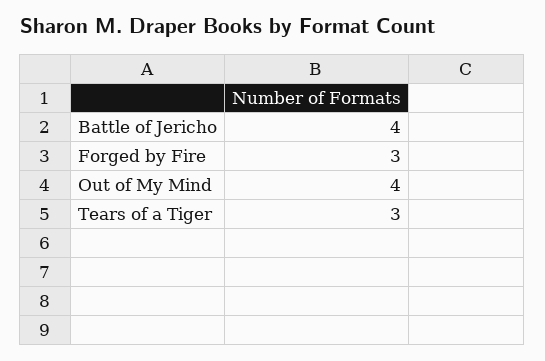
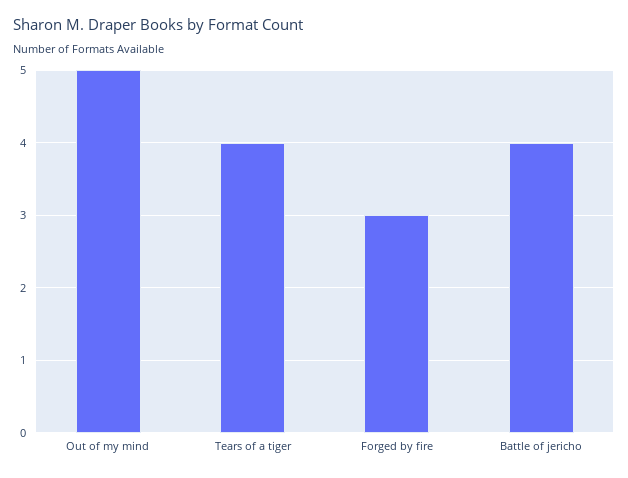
Out of My Mind: 4 -> 5
Tears of a Tiger: 3 -> 4

